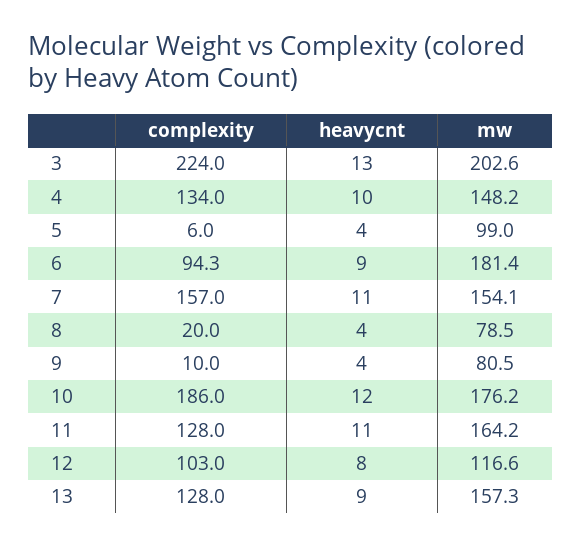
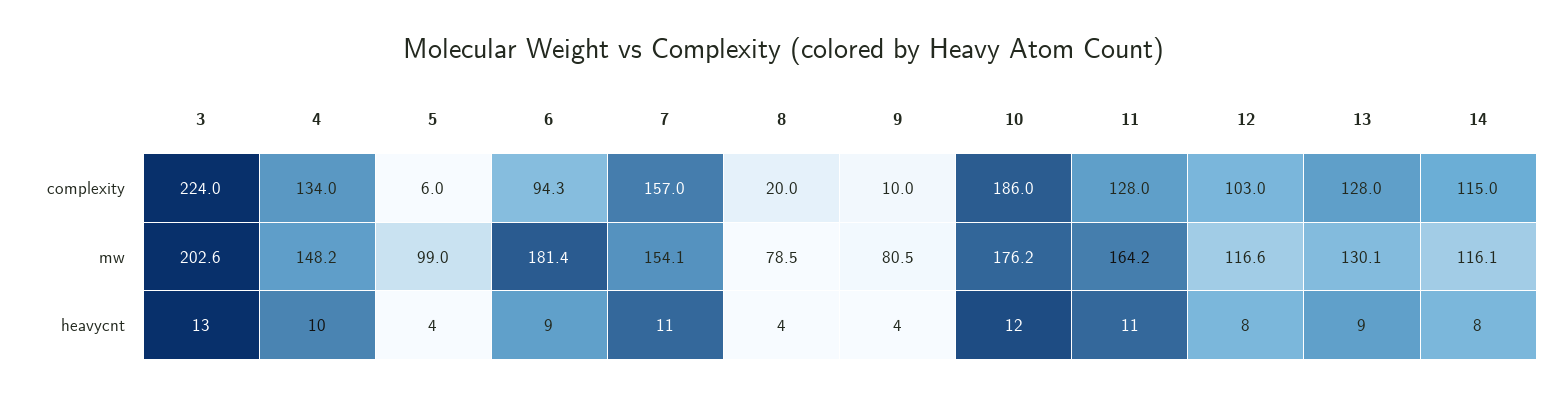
mw, 13: 157.3 -> 130.1
complexity, 14: none -> 115
mw, 14: none -> 116.1
heavycnt, 14: none -> 8

